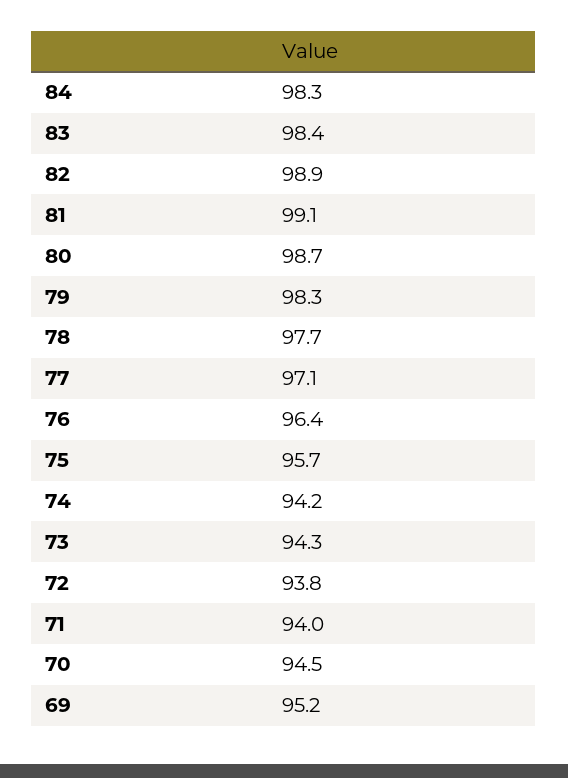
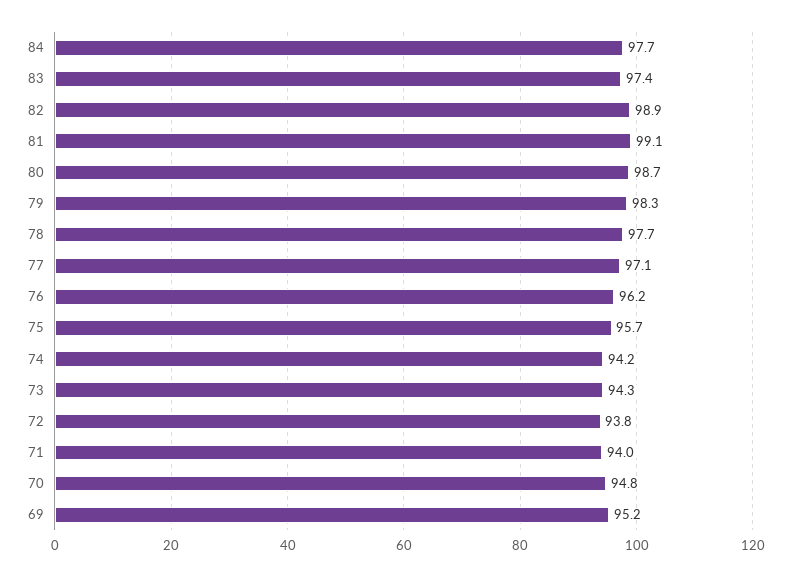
84: 98.3 -> 97.7
83: 98.4 -> 97.4
76: 96.4 -> 96.2
70: 94.5 -> 94.8

